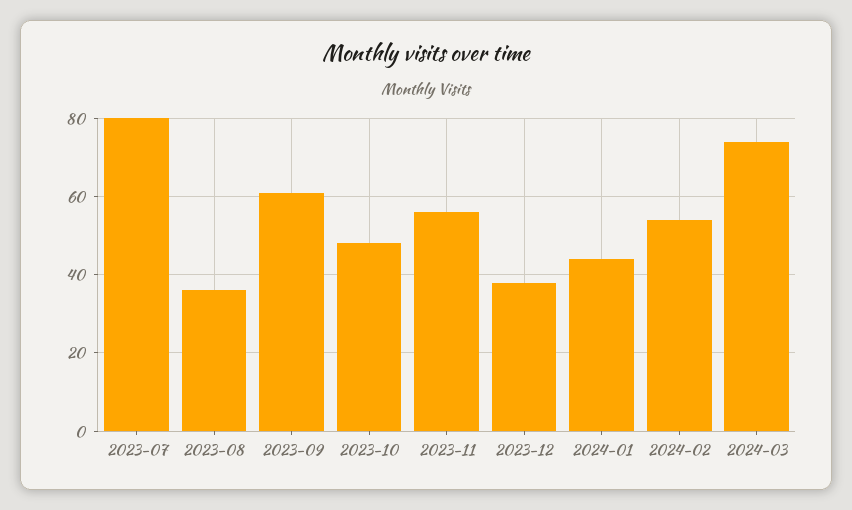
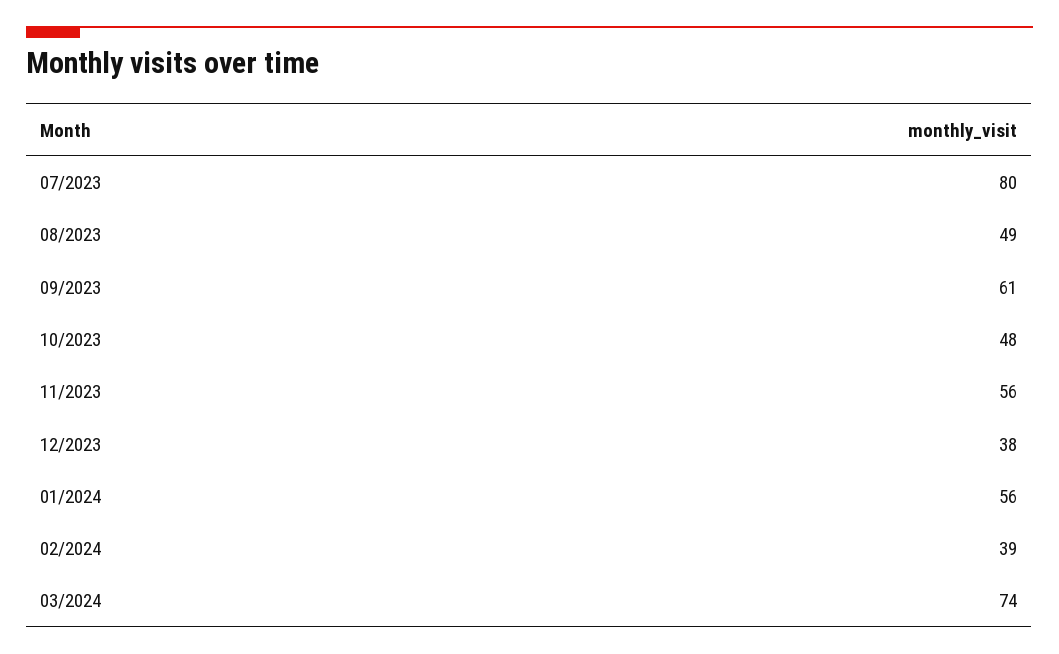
2023-08: 35 -> 49
2024-01: 45 -> 56
2024-02: 55 -> 39

